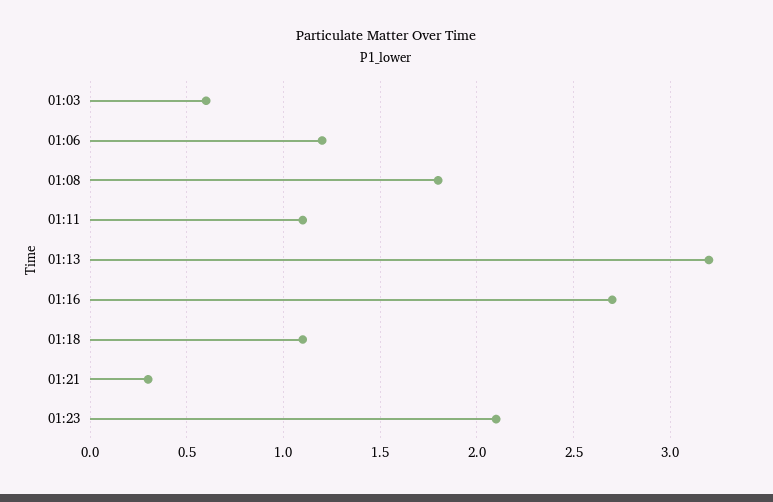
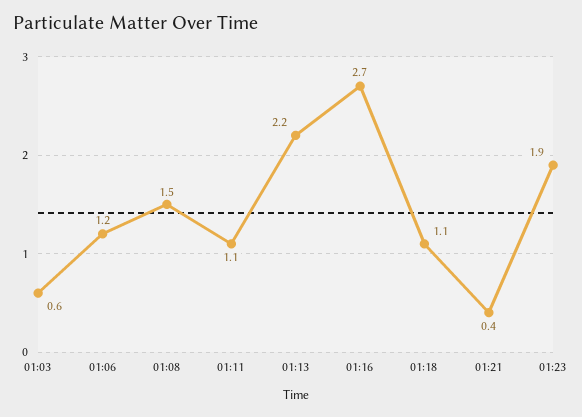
01:08: 1.8 -> 1.5
01:13: 3.2 -> 2.2
01:21: 0.3 -> 0.4
01:23: 2.1 -> 1.9

